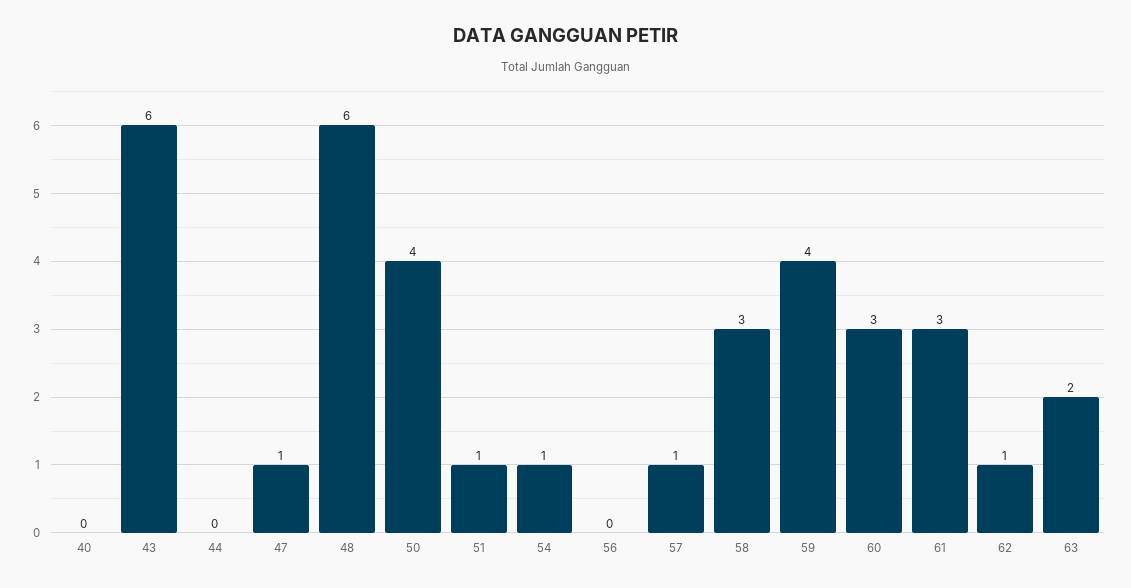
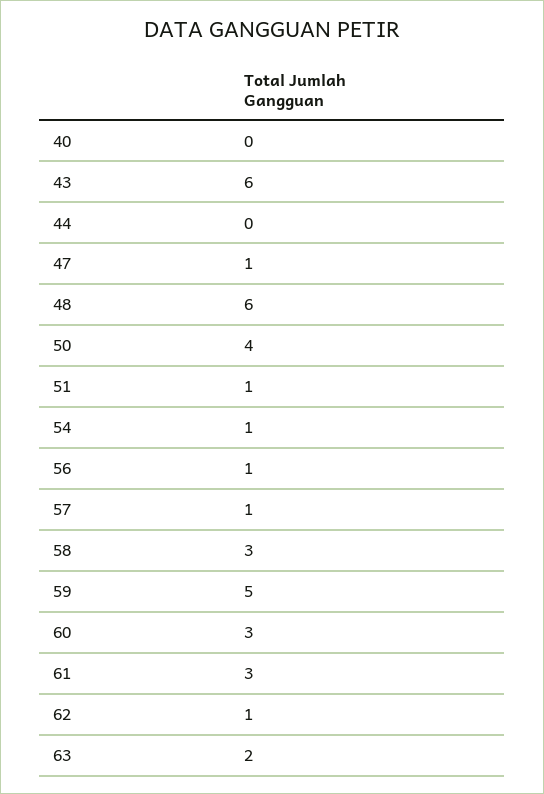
56: 0 -> 1
59: 4 -> 5

